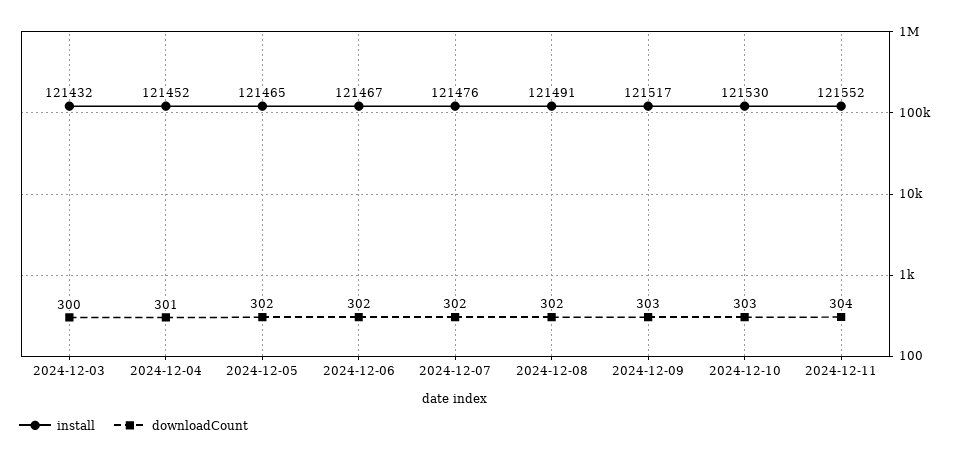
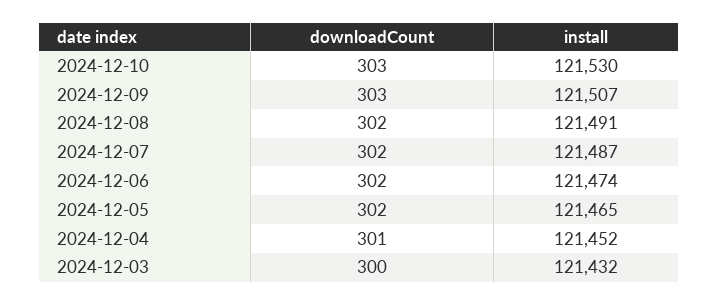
install, 2024-12-06: 121467 -> 121474
install, 2024-12-07: 121476 -> 121487
install, 2024-12-09: 121517 -> 121507
install, 2024-12-11: 121552 -> none
downloadCount, 2024-12-11: 304 -> none

